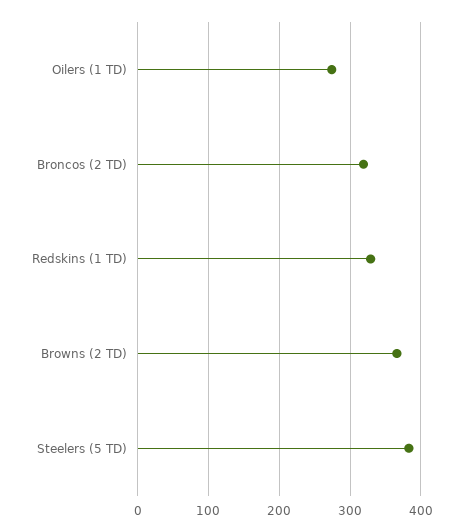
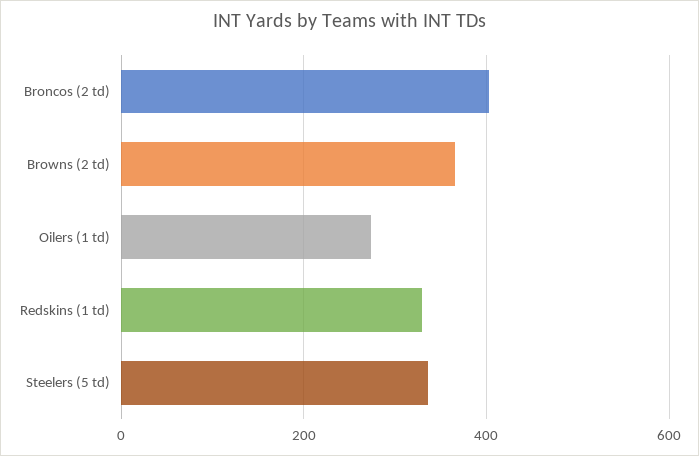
Broncos (2 TD): 320 -> 400
Steelers (5 TD): 380 -> 340

